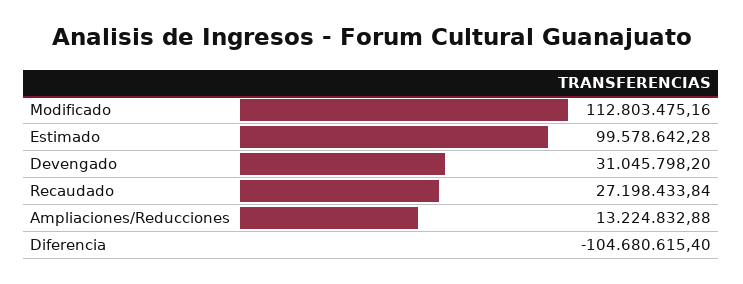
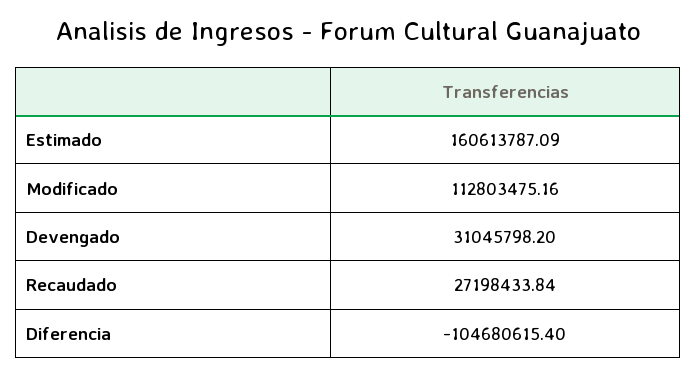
Estimado: 99578642.28 -> 160613787.09
Ampliaciones/Reducciones: 13224832.88 -> none

